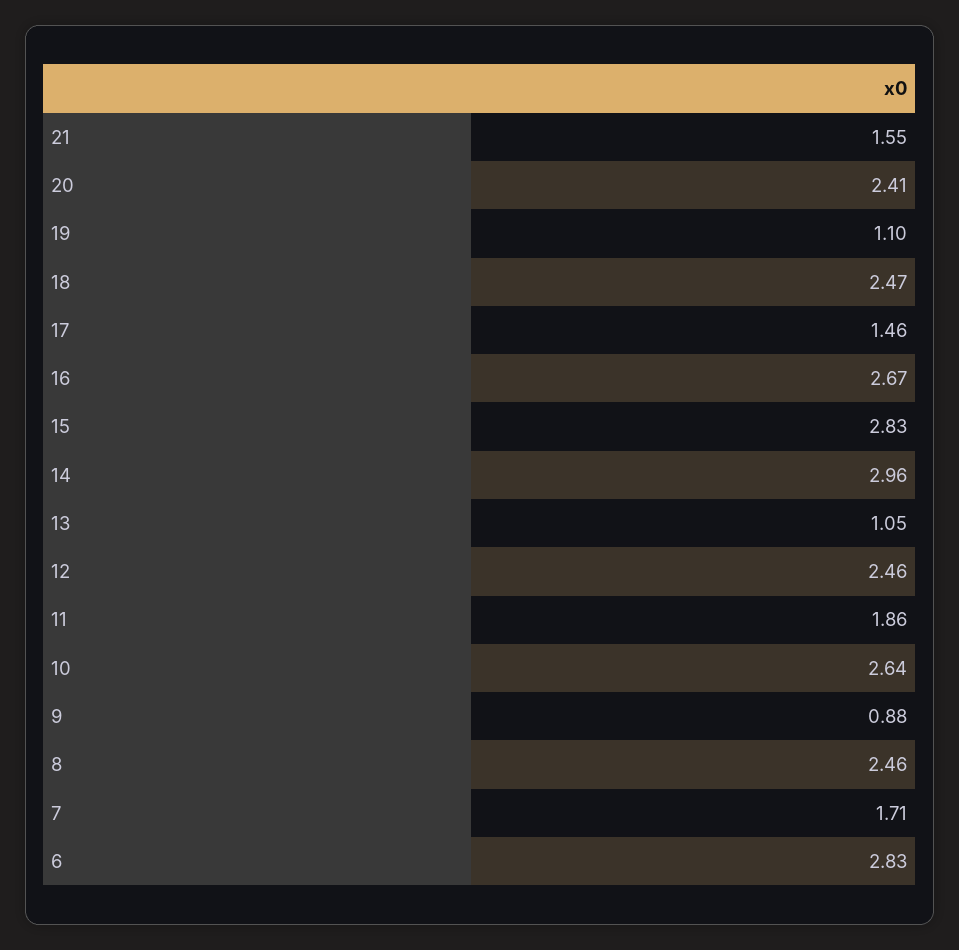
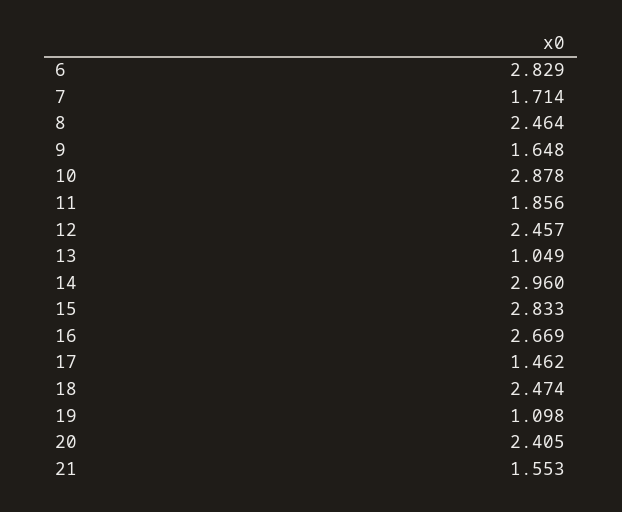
10: 2.64 -> 2.878
9: 0.88 -> 1.648

